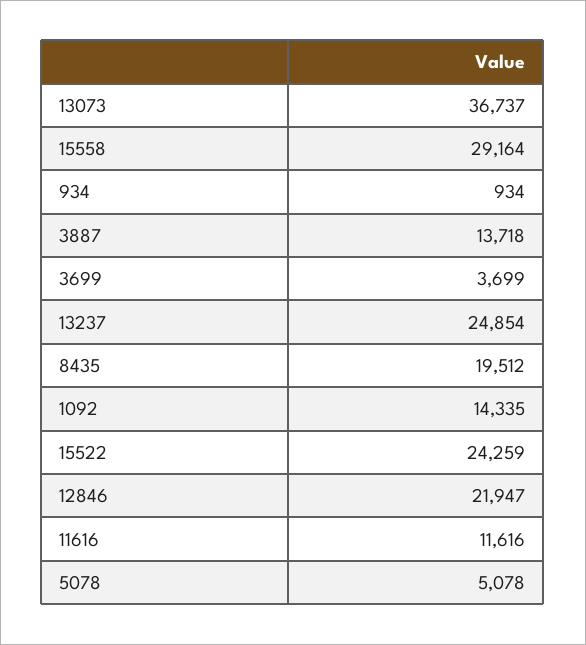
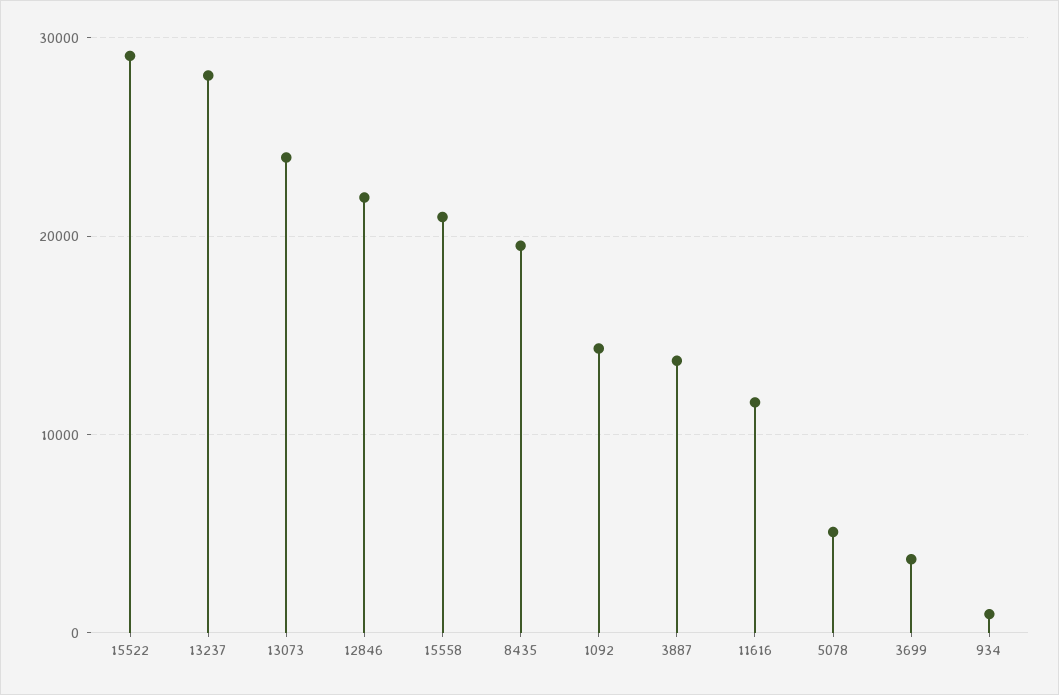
13073: 36737 -> 24000
15558: 29164 -> 21000
13237: 24854 -> 28000
15522: 24259 -> 29000

